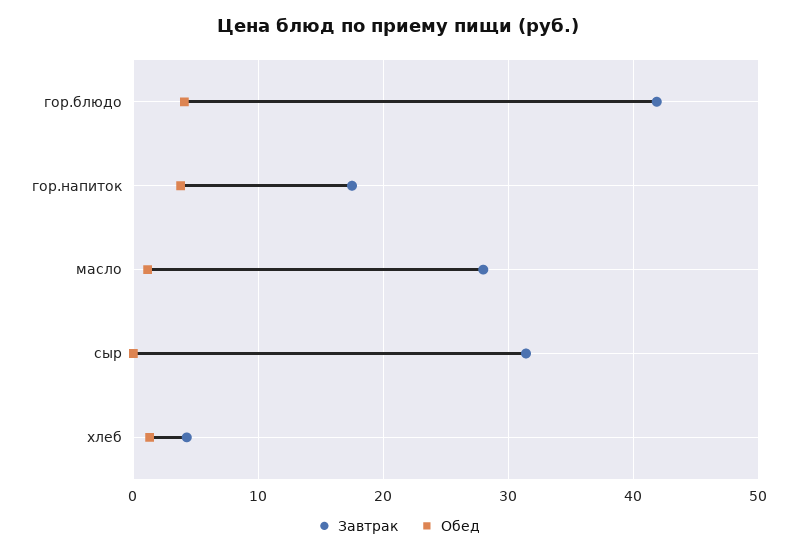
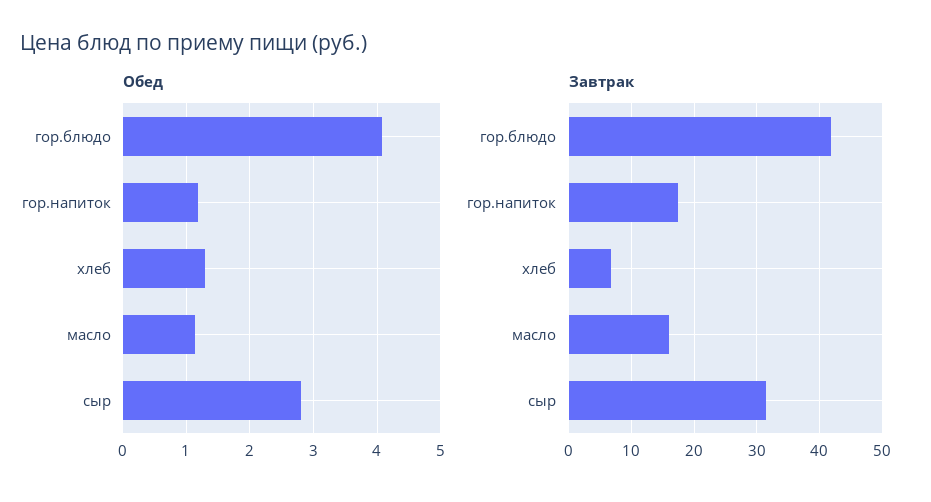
Обед, гор.напиток: 4 -> 1.2
Завтрак, масло: 28 -> 16
Обед, сыр: 0 -> 2.8
Завтрак, хлеб: 4 -> 7

